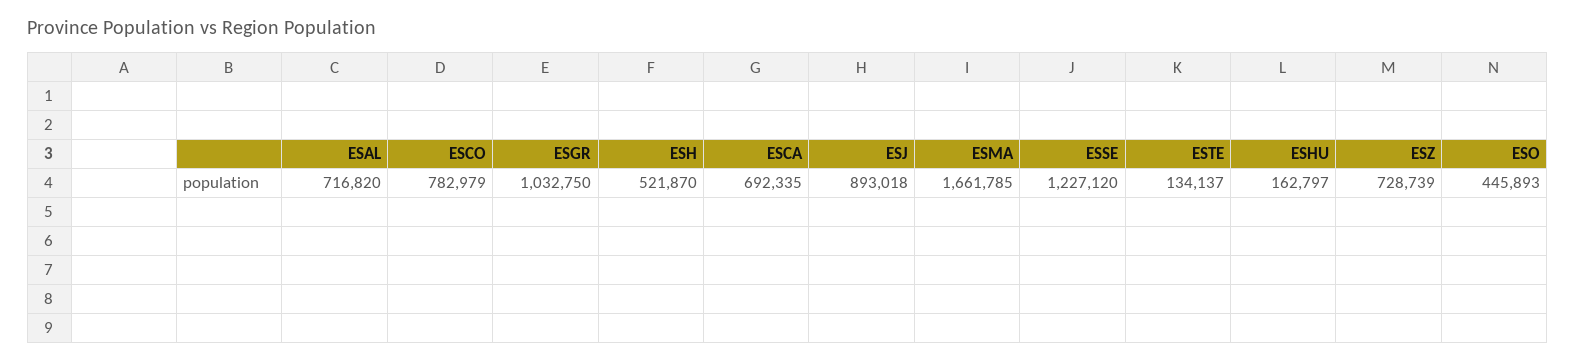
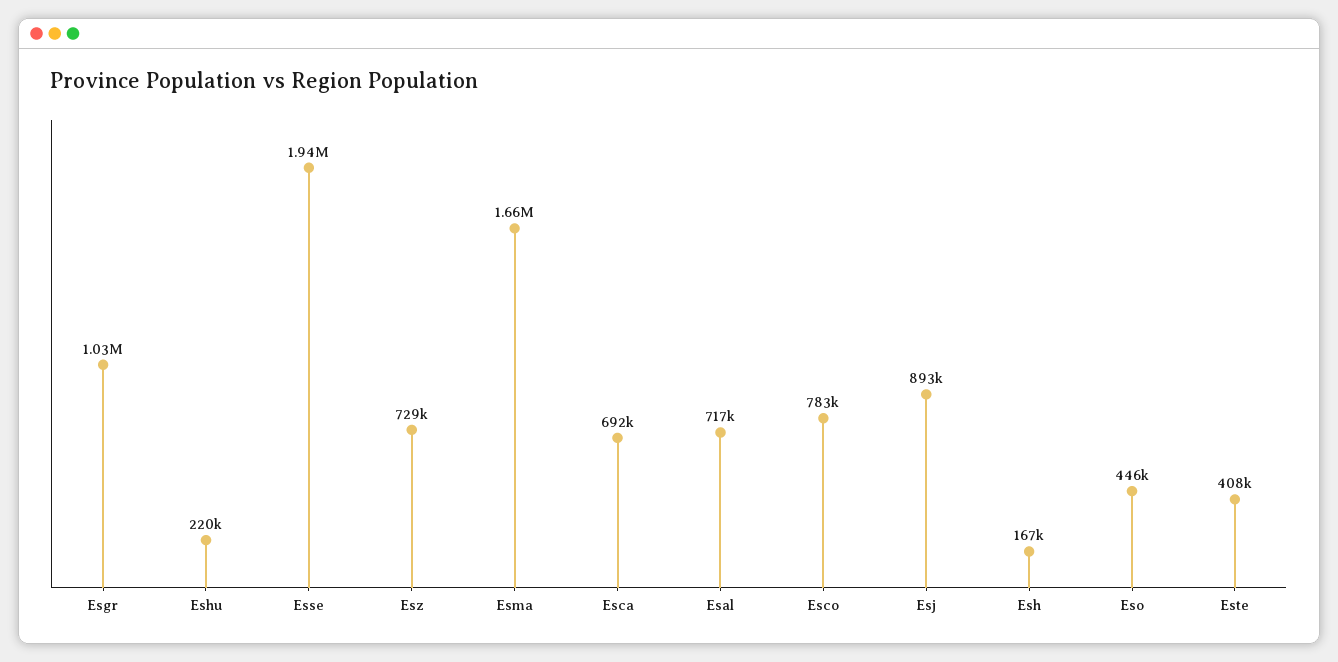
ESH: 521870 -> 167000
ESSE: 1227120 -> 1940000
ESTE: 134137 -> 408000
ESHU: 162797 -> 220000

